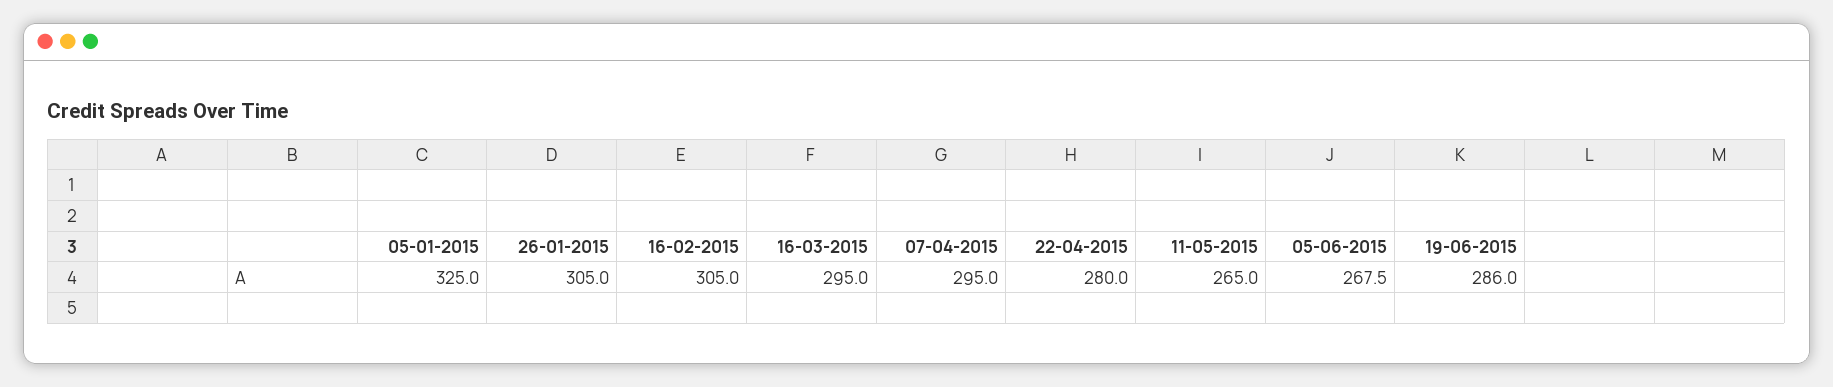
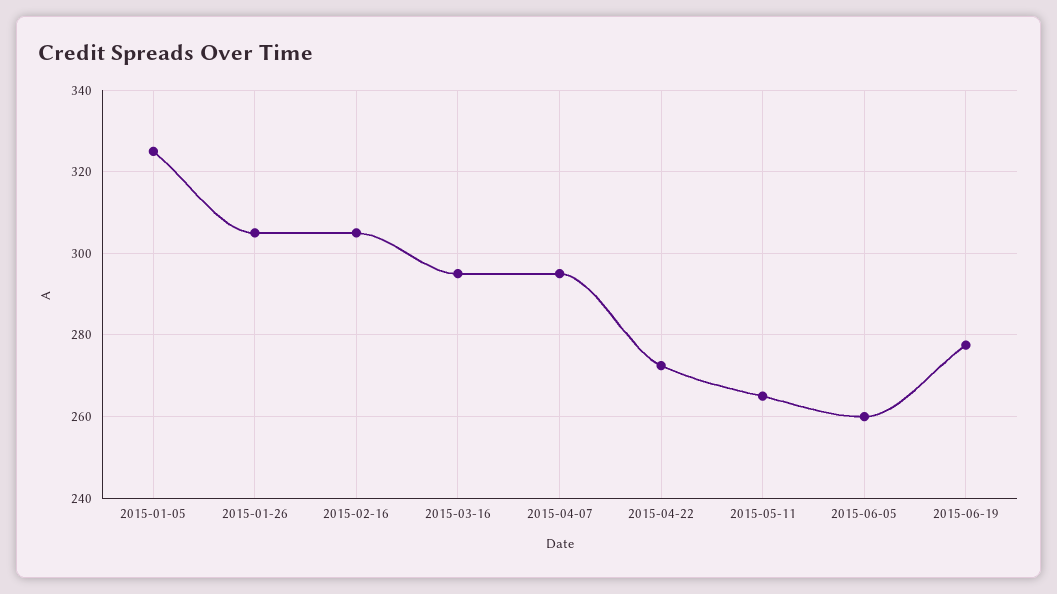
22-04-2015: 280 -> 272
05-06-2015: 267.5 -> 260
19-06-2015: 286 -> 278

